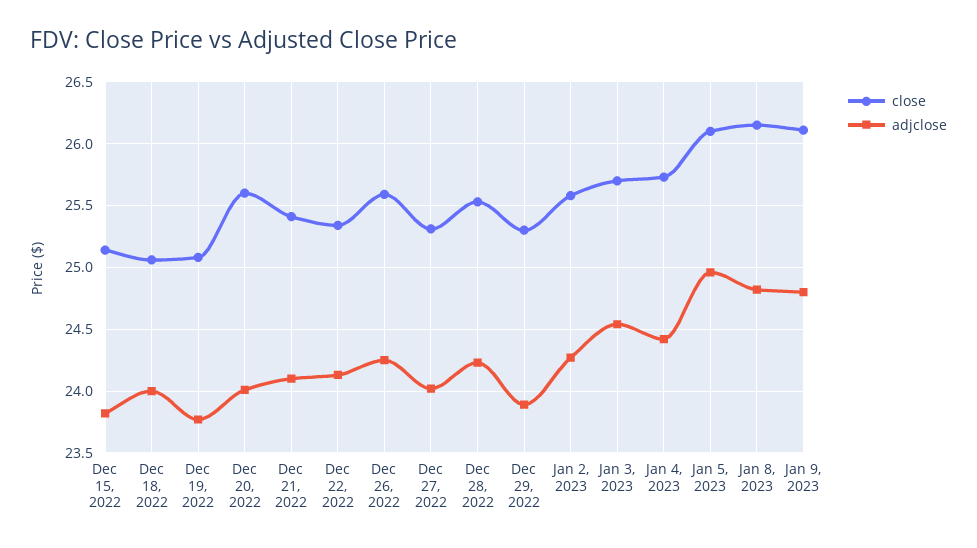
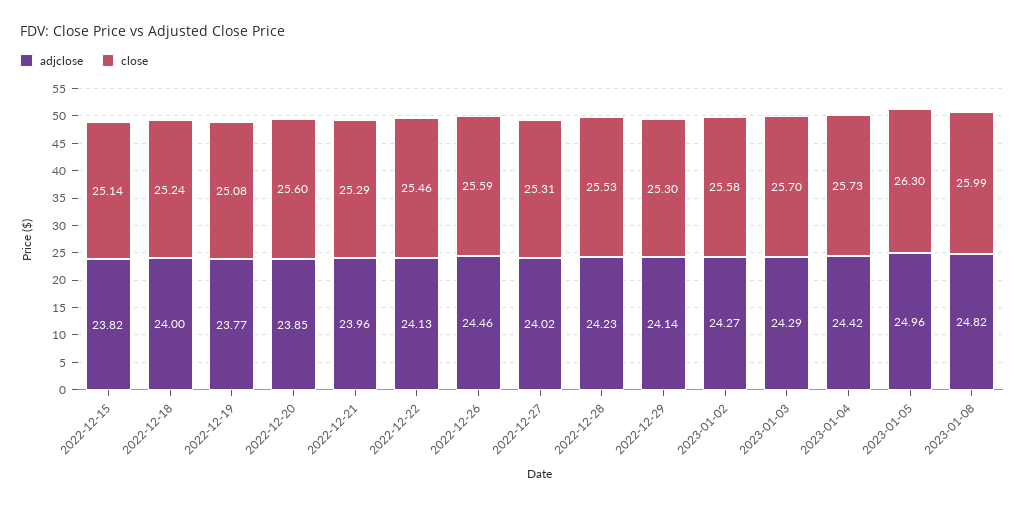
close, Dec 18, 2022: 25.05 -> 25.24
adjclose, Dec 20, 2022: 24 -> 23.85
close, Dec 21, 2022: 25.4 -> 25.29
adjclose, Dec 21, 2022: 24.1 -> 23.96
close, Dec 22, 2022: 25.35 -> 25.46
adjclose, Dec 26, 2022: 24.25 -> 24.46
adjclose, Dec 29, 2022: 23.9 -> 24.14
adjclose, Jan 3, 2023: 24.55 -> 24.29
close, Jan 5, 2023: 26.1 -> 26.3
close, Jan 8, 2023: 26.15 -> 25.99
close, Jan 9, 2023: 26.1 -> none
adjclose, Jan 9, 2023: 24.8 -> none

